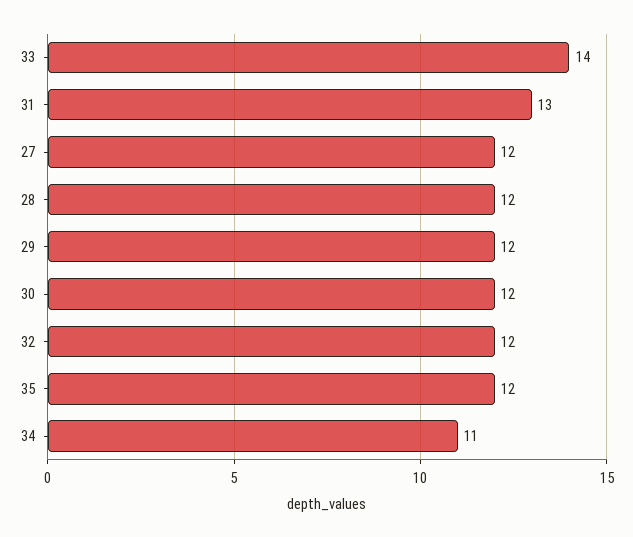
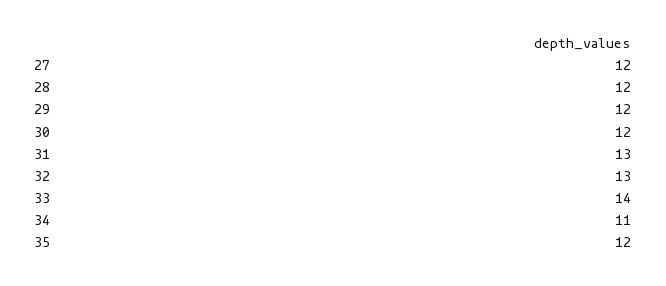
32: 12 -> 13

